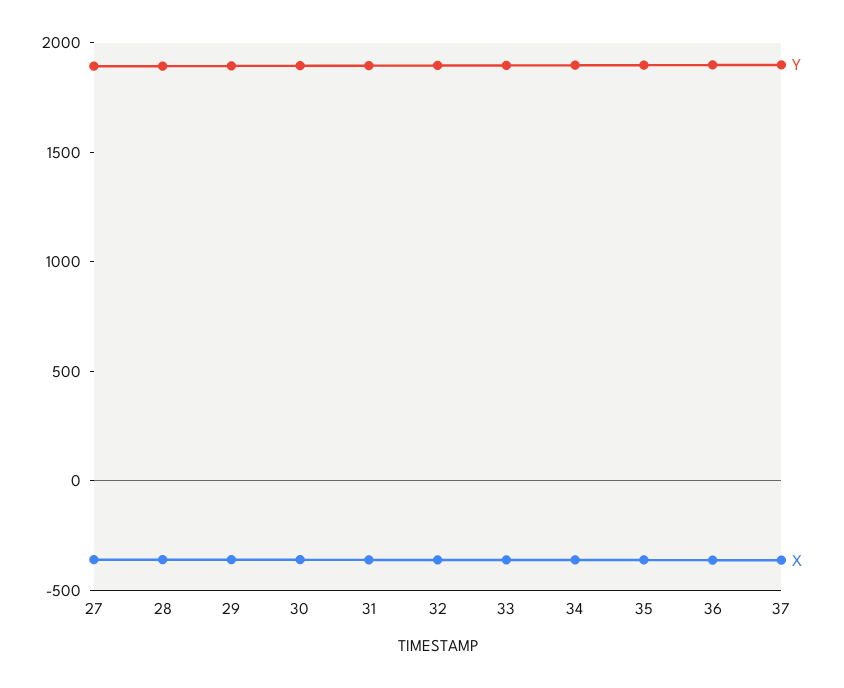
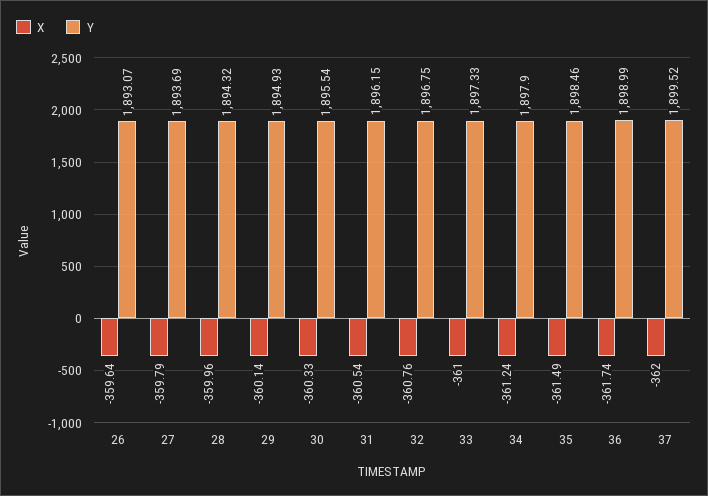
X, 26: none -> -359.64
Y, 26: none -> 1893.07

